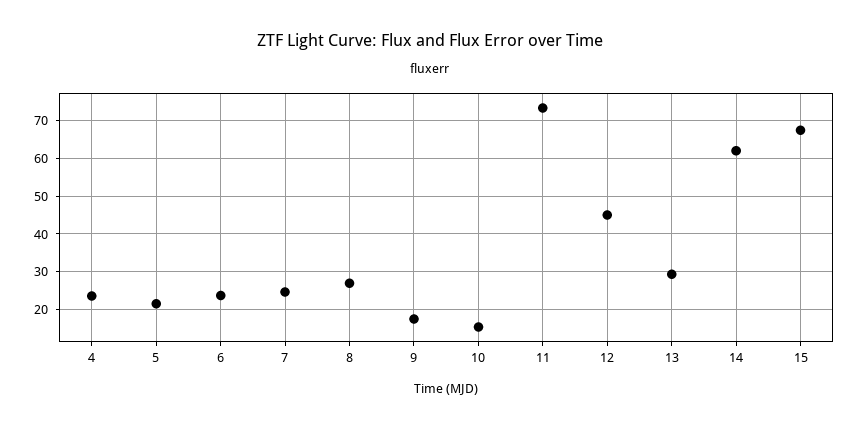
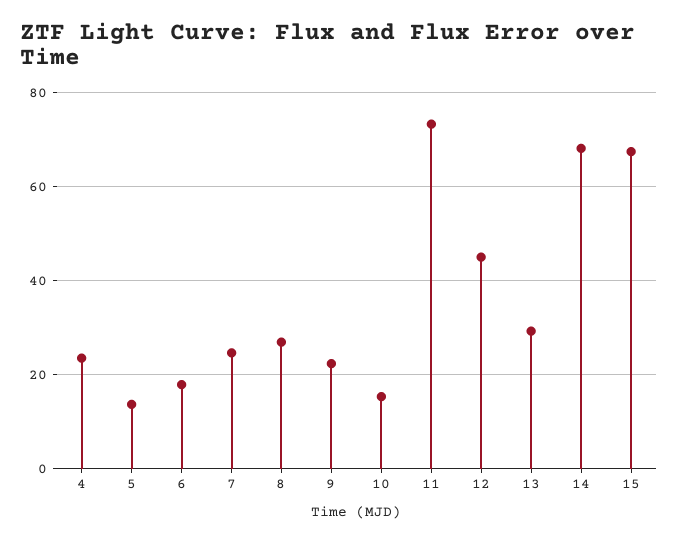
5: 22 -> 14
6: 24 -> 18
9: 18 -> 22
14: 62 -> 68

